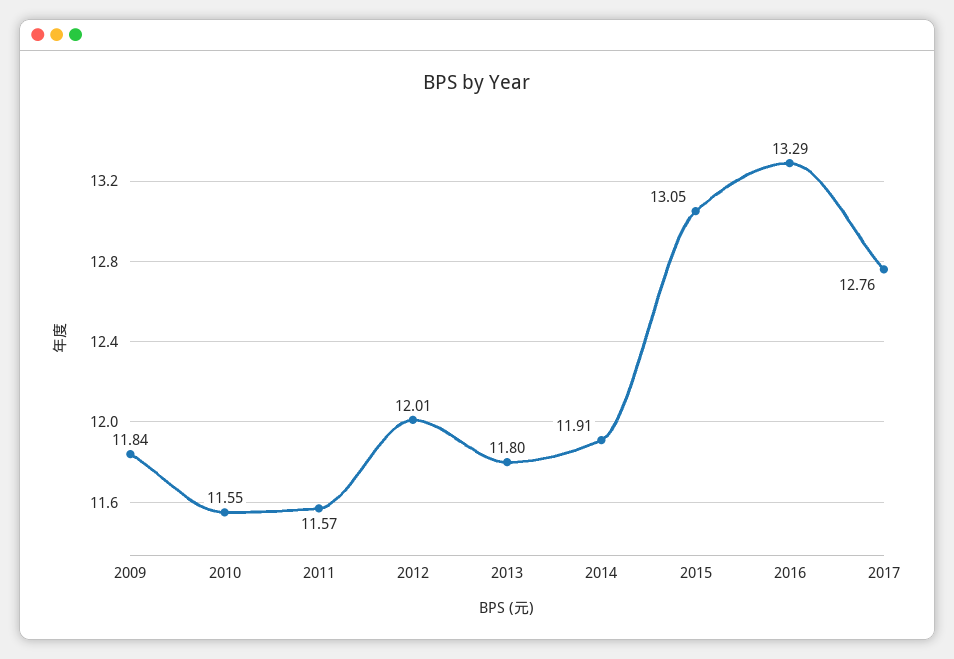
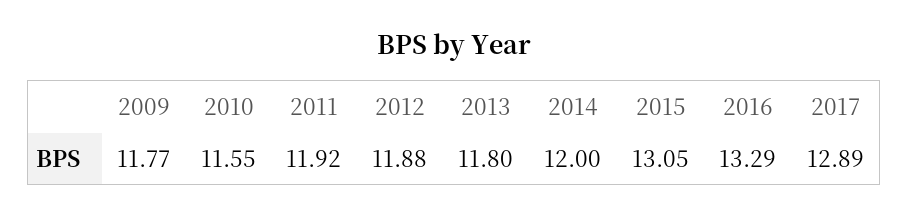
2009: 11.84 -> 11.77
2011: 11.57 -> 11.92
2012: 12.01 -> 11.88
2014: 11.91 -> 12
2017: 12.76 -> 12.89

